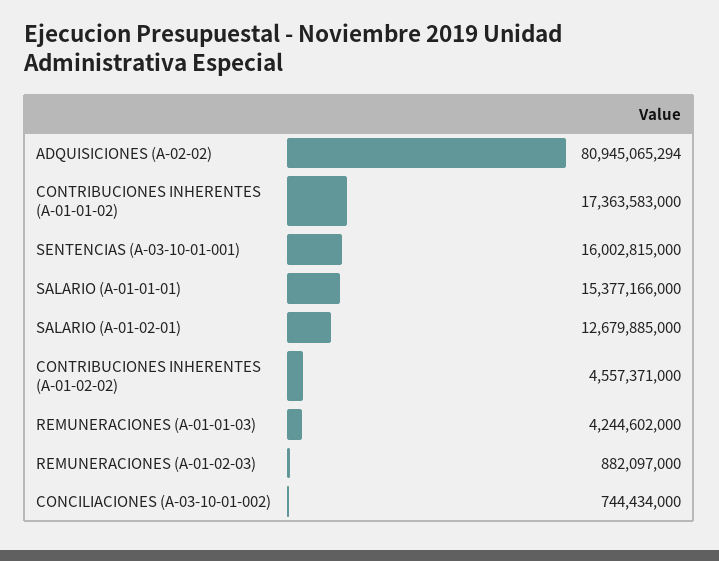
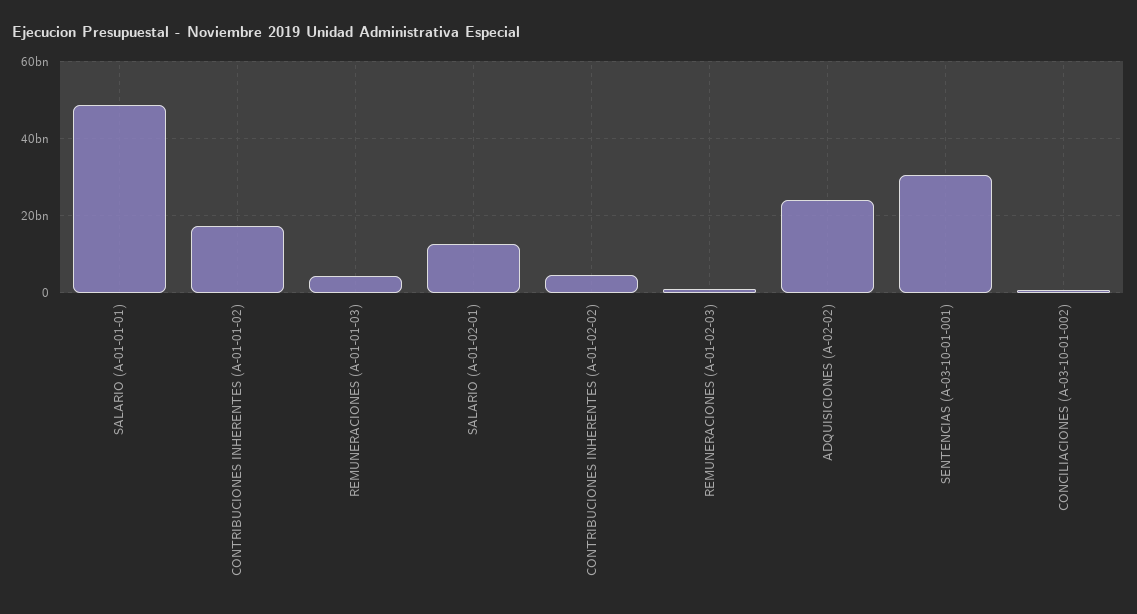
ADQUISICIONES (A-02-02): 80945065294 -> 24000000000
SENTENCIAS (A-03-10-01-001): 16002815000 -> 30000000000
SALARIO (A-01-01-01): 15377166000 -> 48000000000

